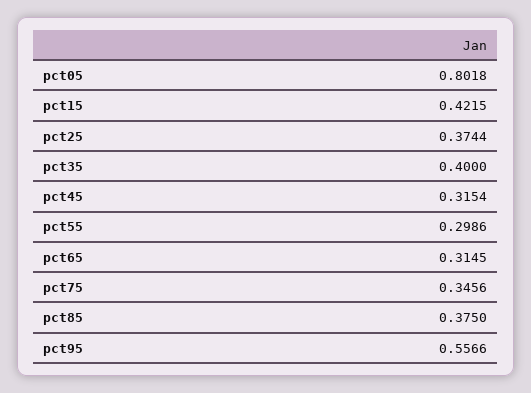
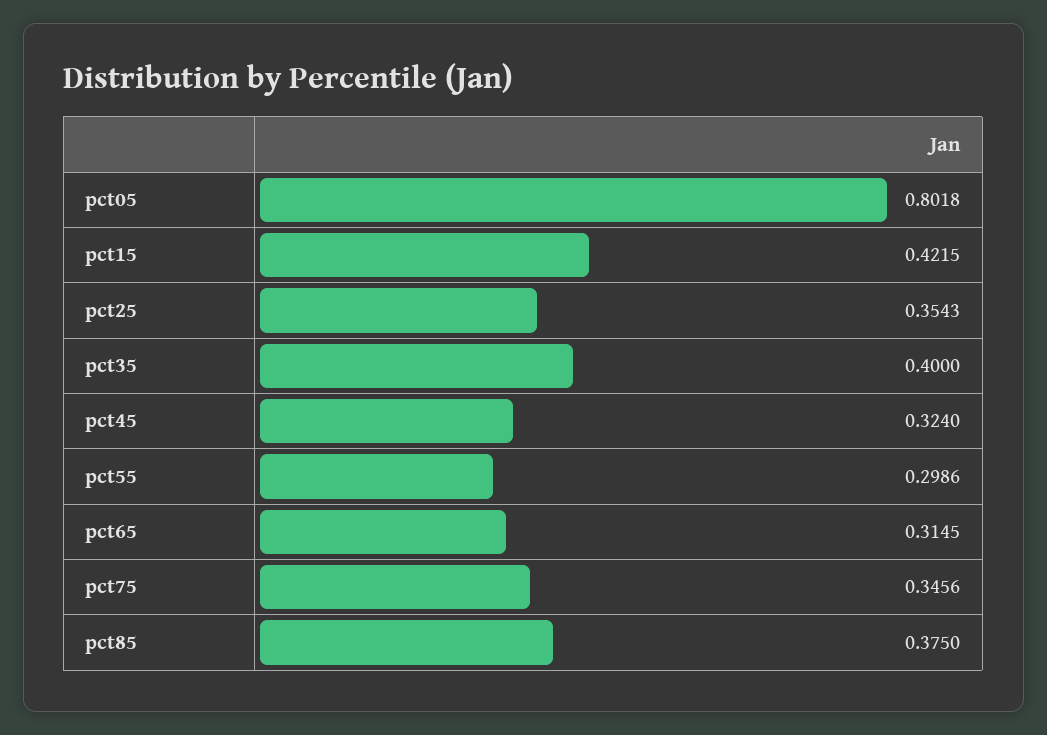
pct25: 0.3744 -> 0.3543
pct45: 0.3154 -> 0.324
pct95: 0.5566 -> none

